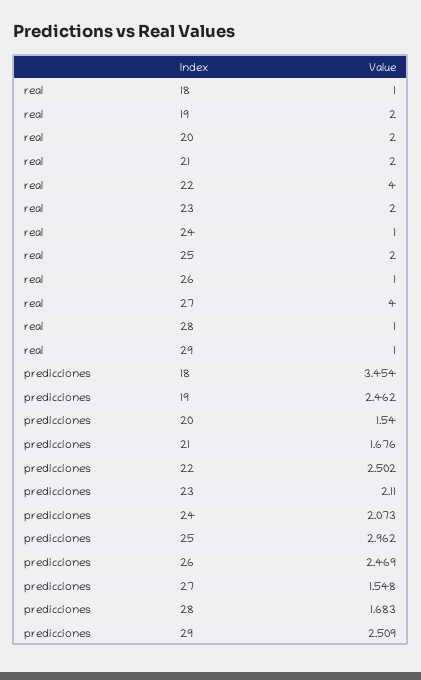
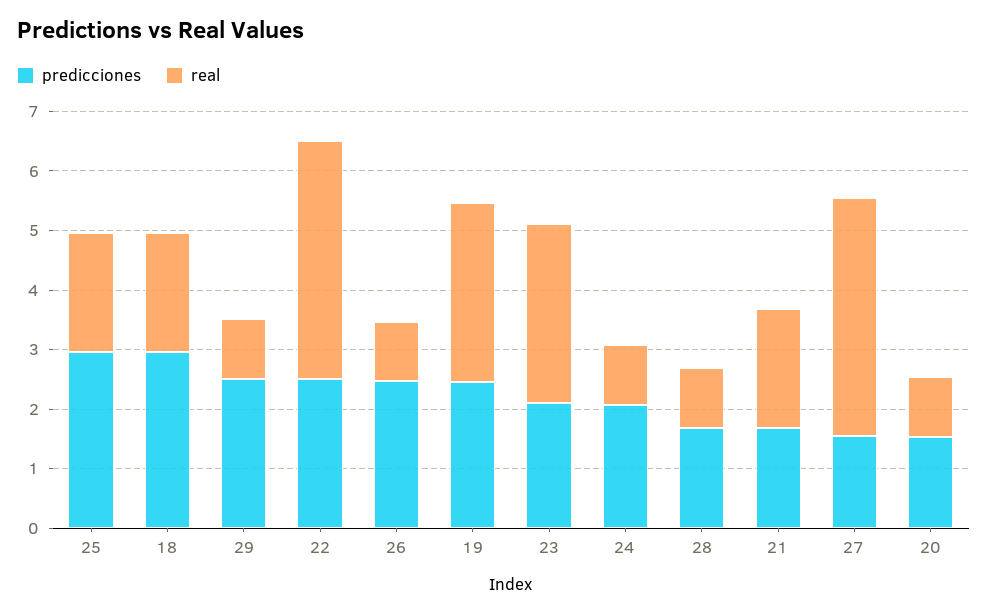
real, 18: 1 -> 2
real, 19: 2 -> 3
real, 20: 2 -> 1
real, 23: 2 -> 3
predicciones, 18: 3.454 -> 3

